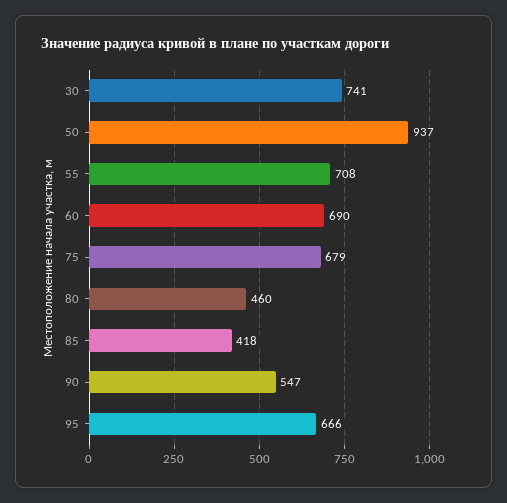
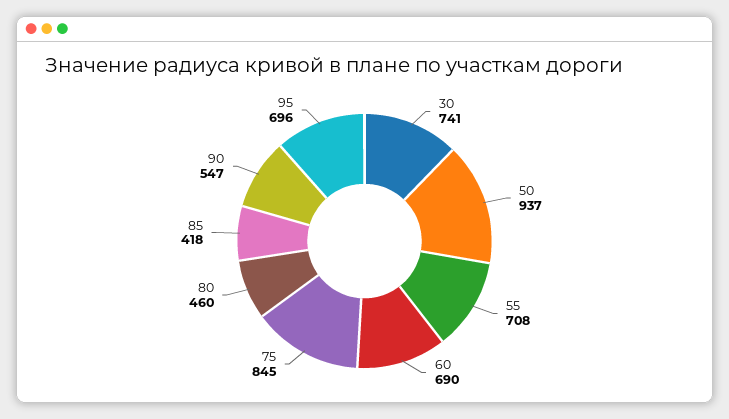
75: 679 -> 845
95: 666 -> 696

